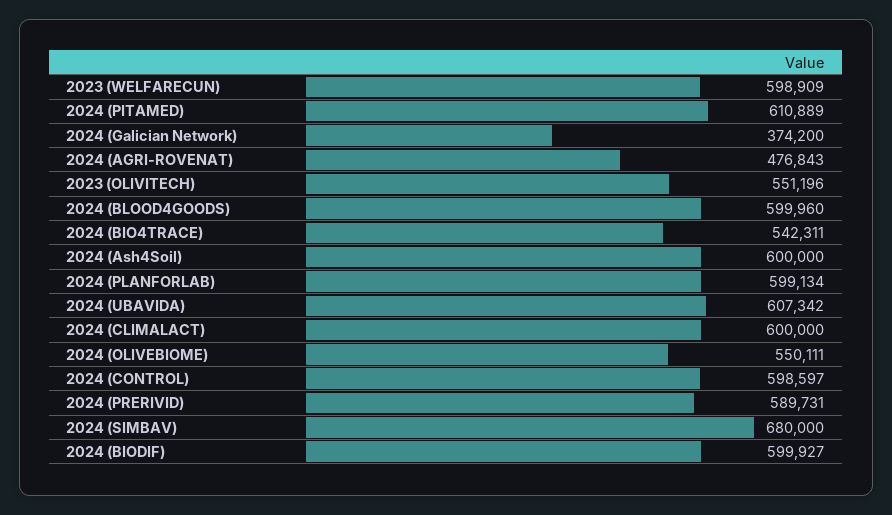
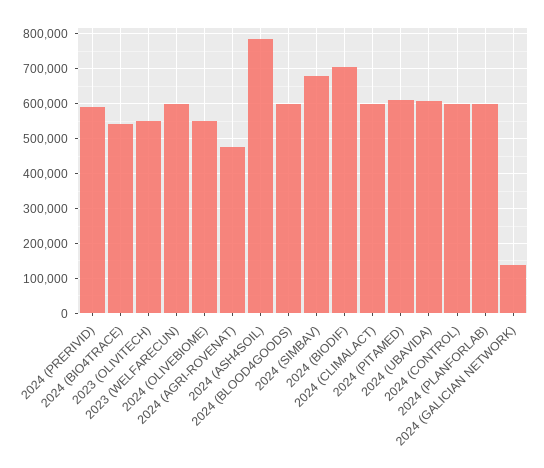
2024 (Galician Network): 374200 -> 140000
2024 (Ash4Soil): 600000 -> 780000
2024 (BIODIF): 599927 -> 700000

